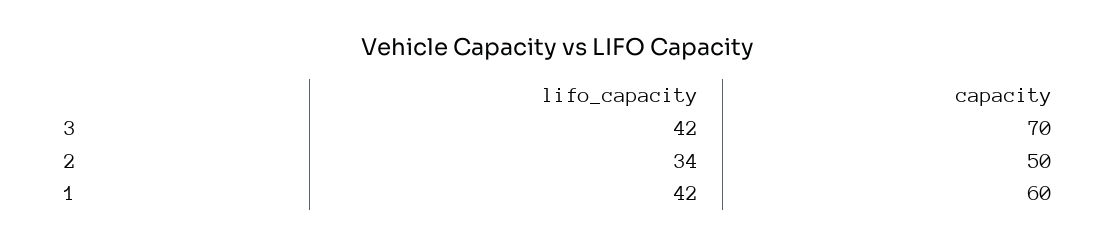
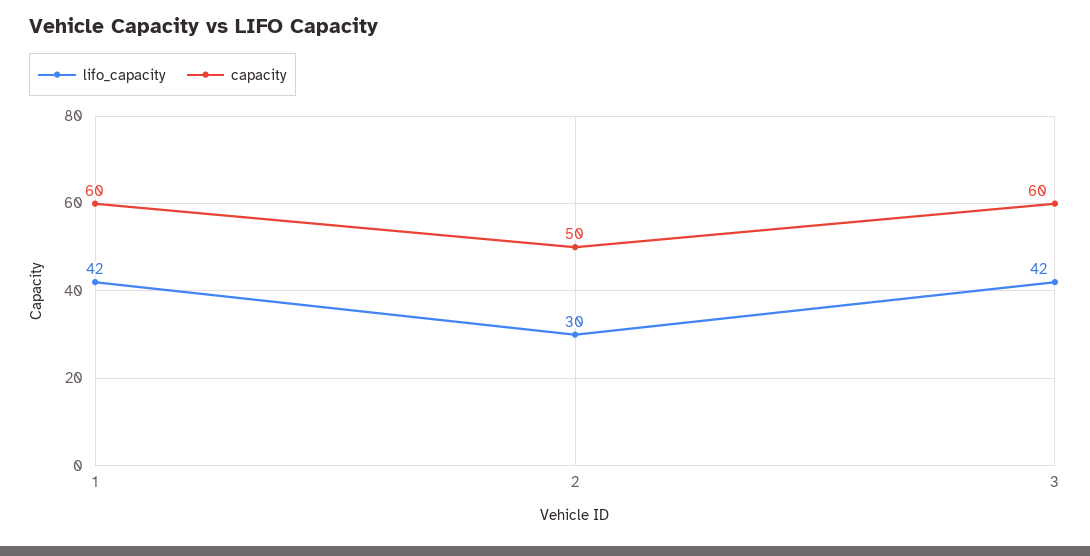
capacity, 3: 70 -> 60
lifo_capacity, 2: 34 -> 30

